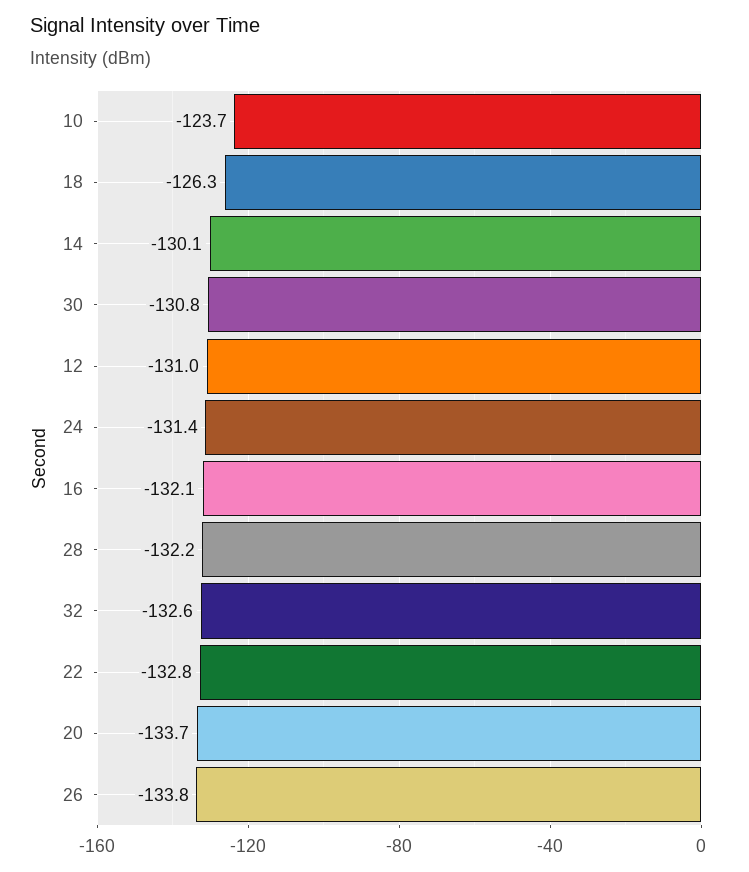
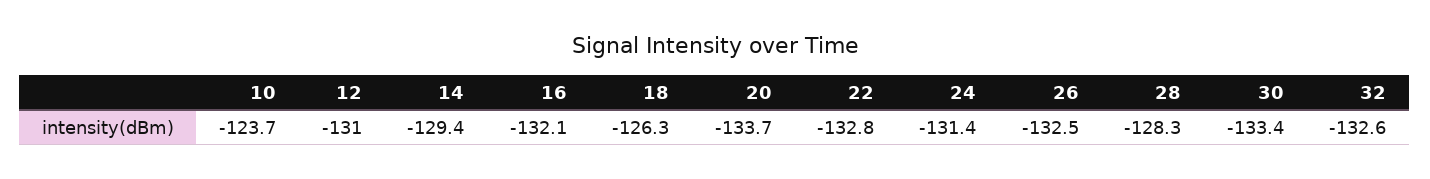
14: -130.1 -> -129.4
30: -130.8 -> -133.4
28: -132.2 -> -128.3
26: -133.8 -> -132.5

